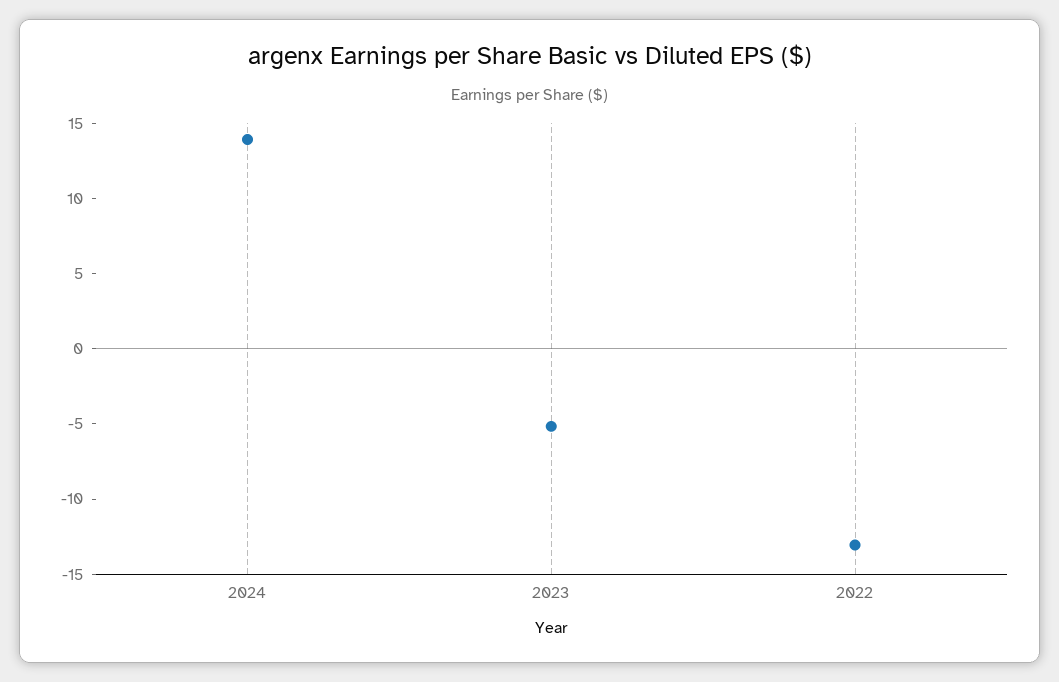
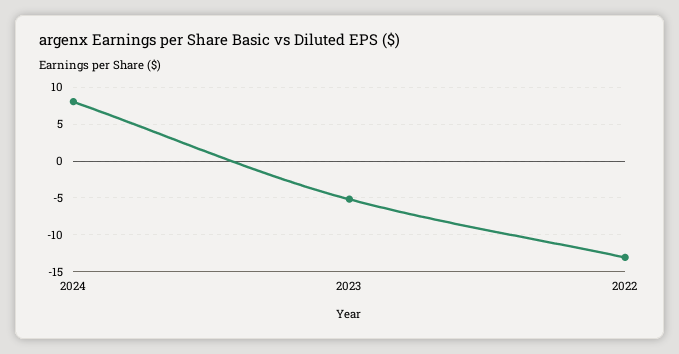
2024: 14 -> 8

